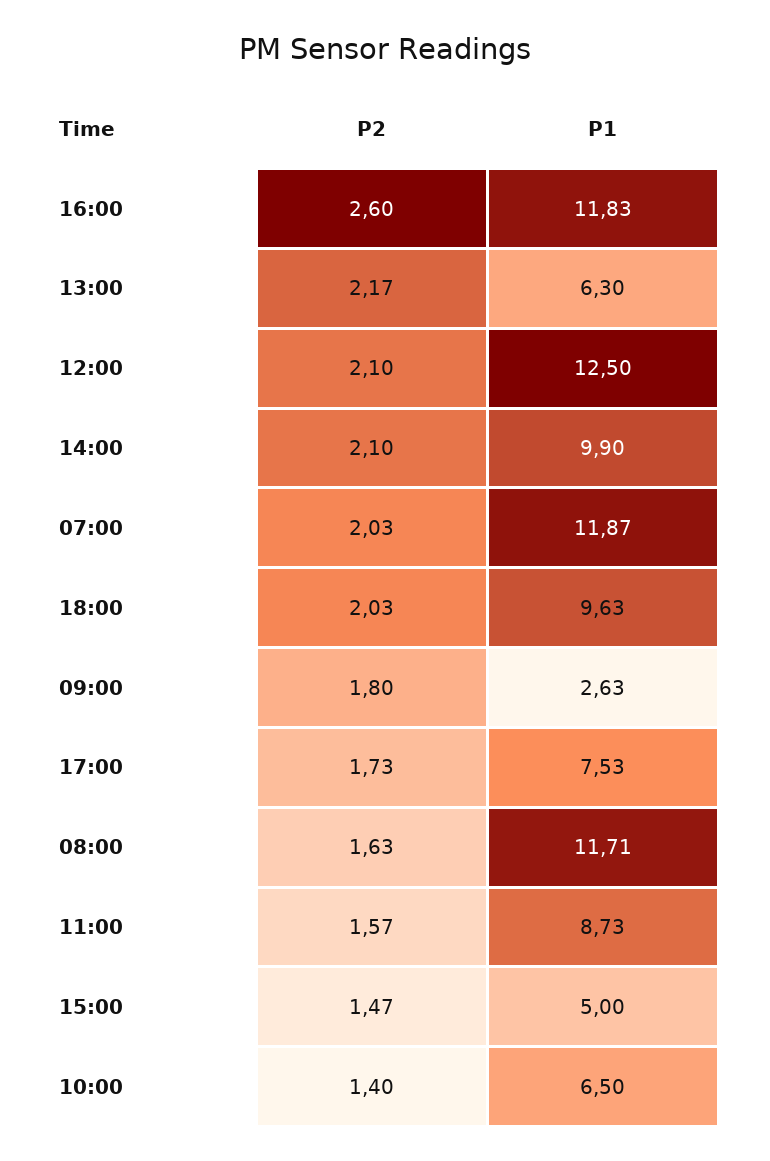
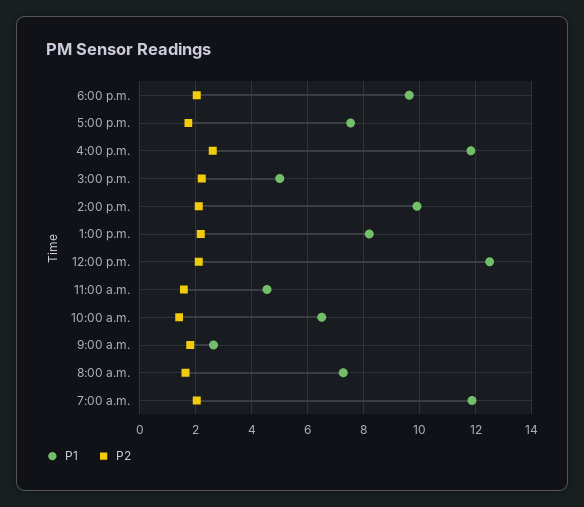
P1, 13:00: 6.3 -> 8.25
P1, 08:00: 11.71 -> 7.25
P1, 11:00: 8.73 -> 4.5
P2, 15:00: 1.47 -> 2.25

